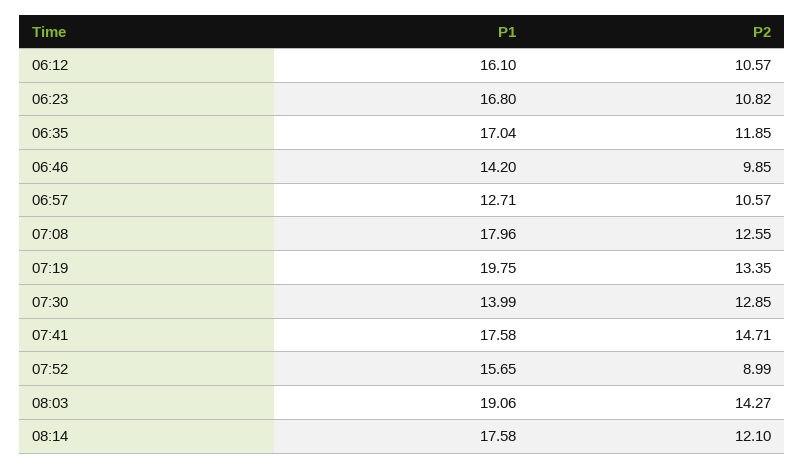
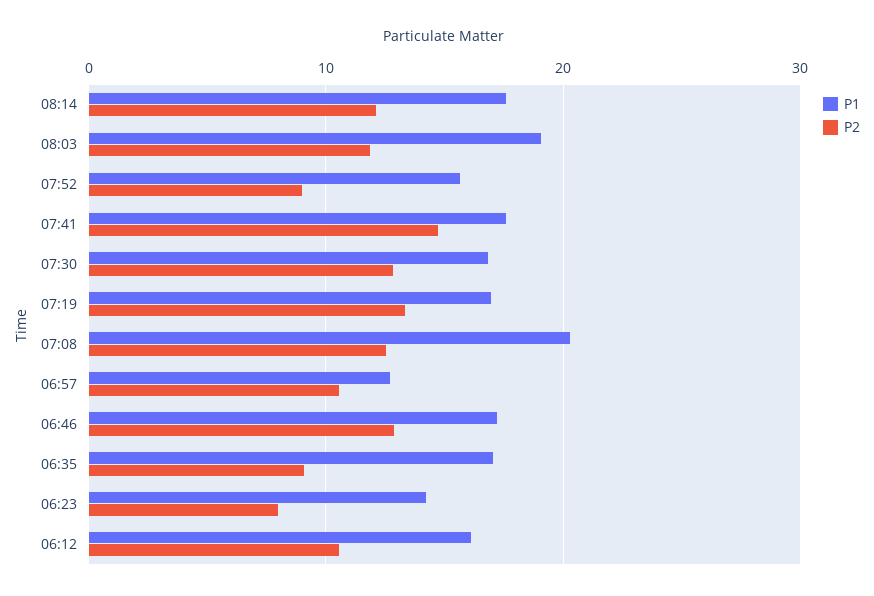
P1, 06:23: 16.8 -> 14
P2, 06:23: 10.82 -> 8
P2, 06:35: 11.85 -> 9
P1, 06:46: 14.2 -> 17
P2, 06:46: 9.85 -> 13
P1, 07:08: 17.96 -> 20
P1, 07:19: 19.75 -> 17
P1, 07:30: 13.99 -> 17
P2, 08:03: 14.27 -> 12

